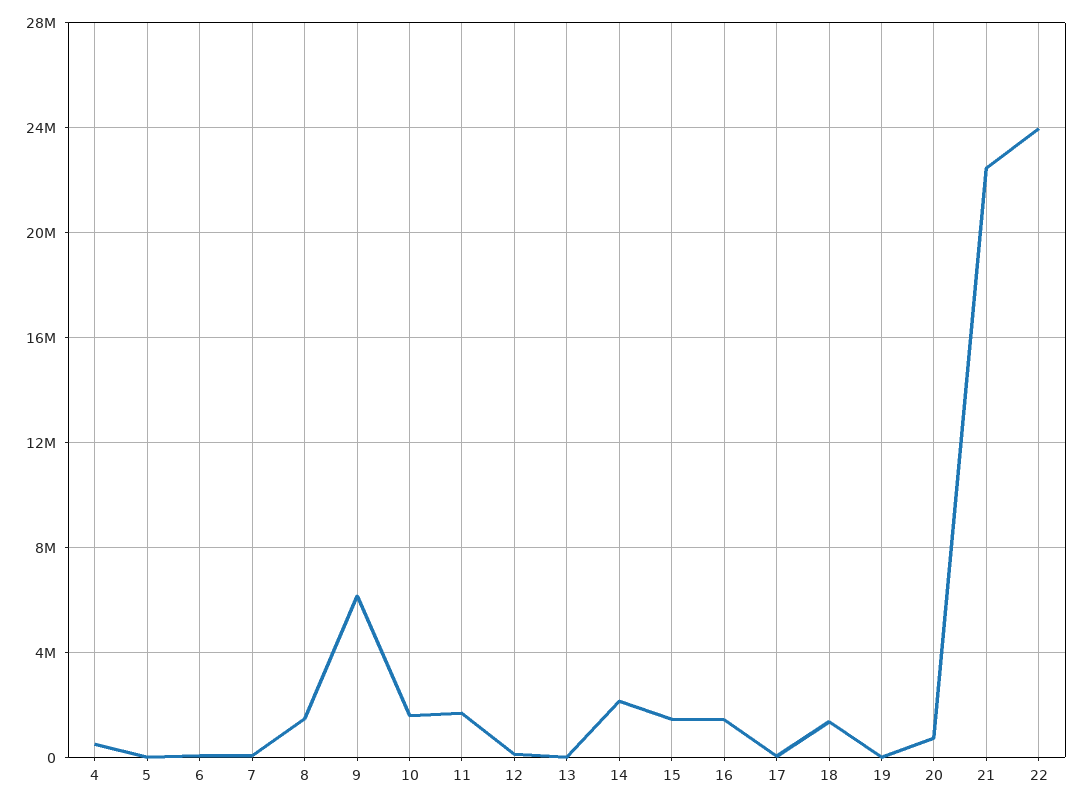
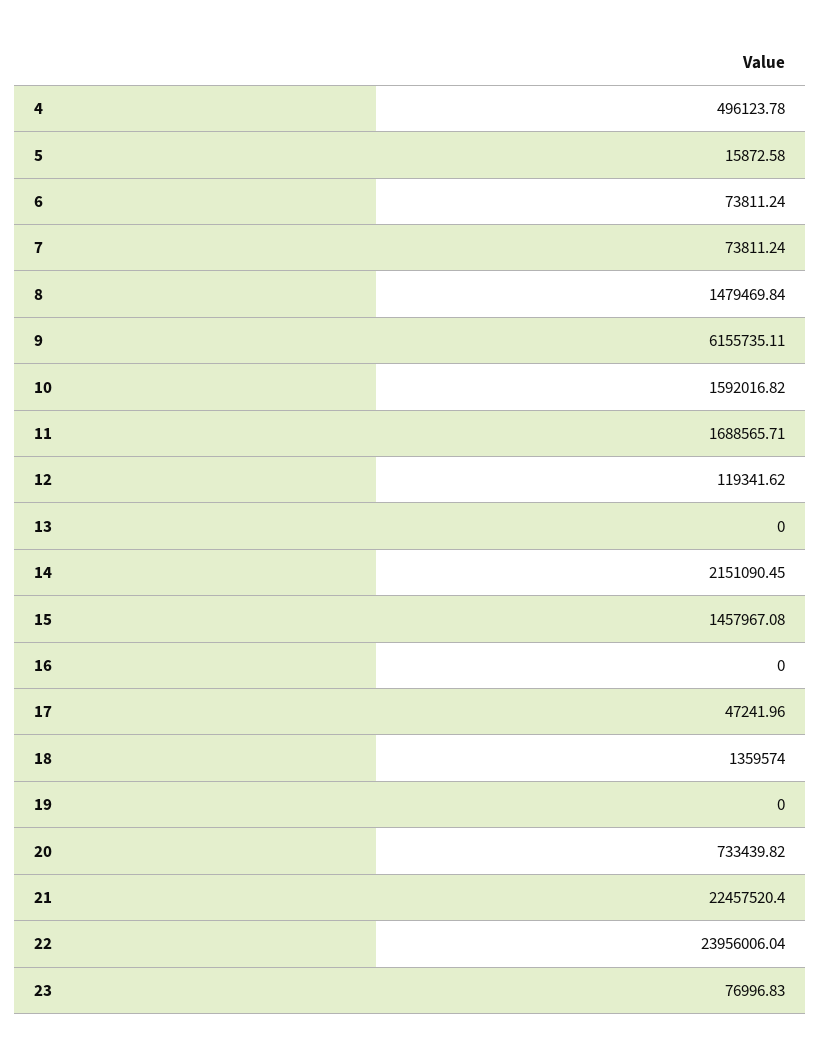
16: 1500000 -> 0
23: none -> 76996.83

